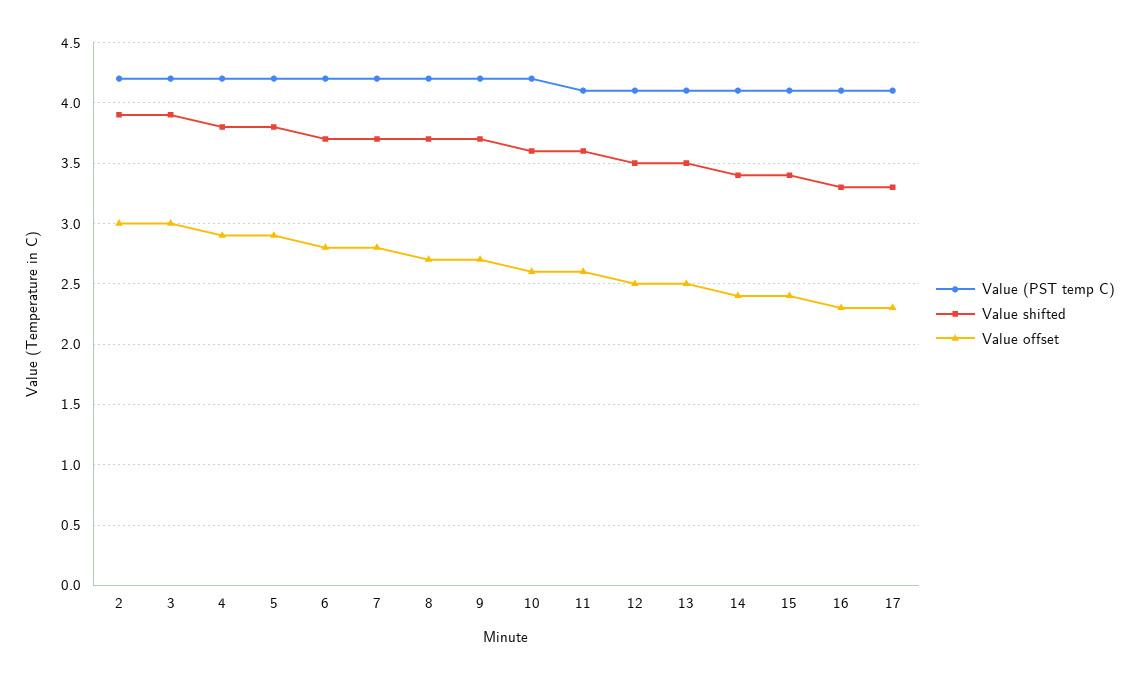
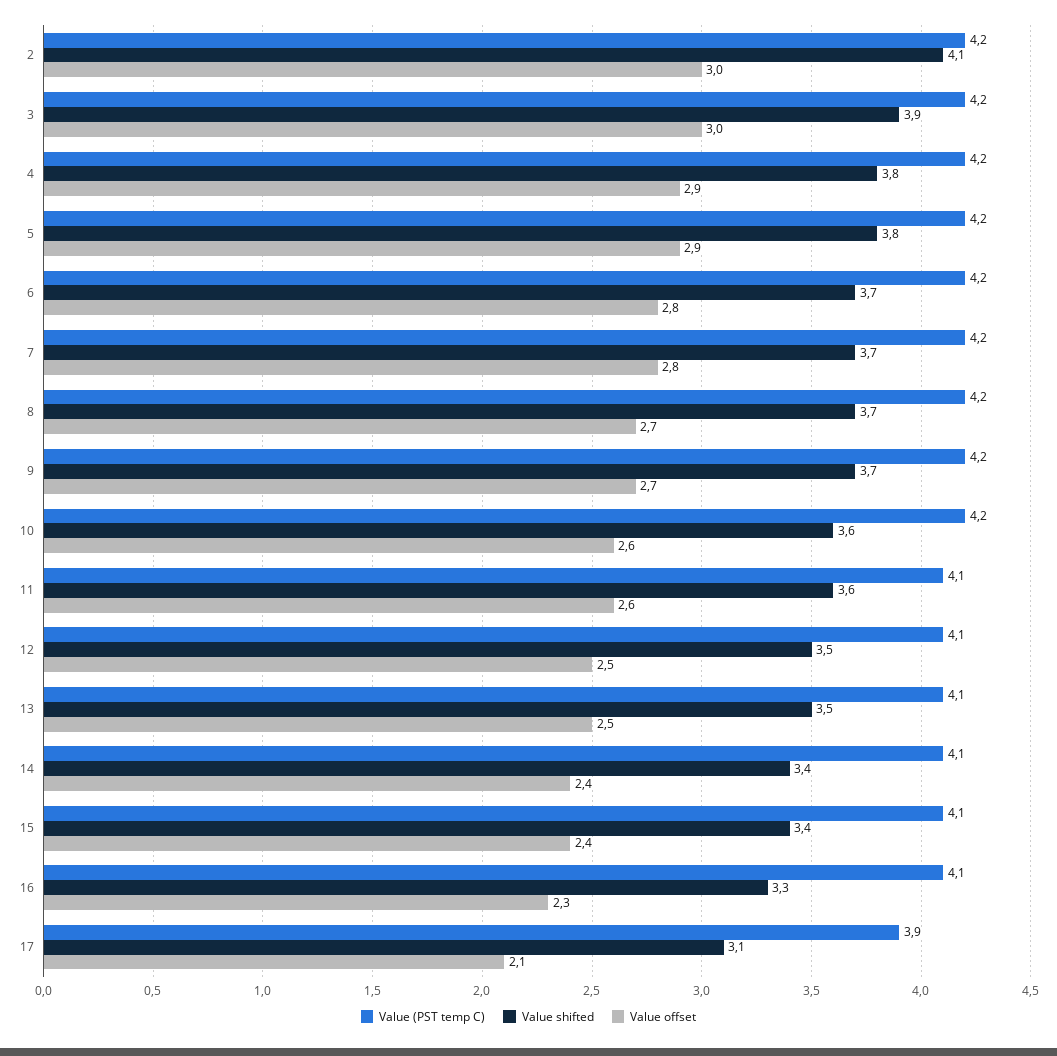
Value shifted, 2: 3.9 -> 4.1
Value (PST temp C), 17: 4.1 -> 3.9
Value shifted, 17: 3.3 -> 3.1
Value offset, 17: 2.3 -> 2.1

